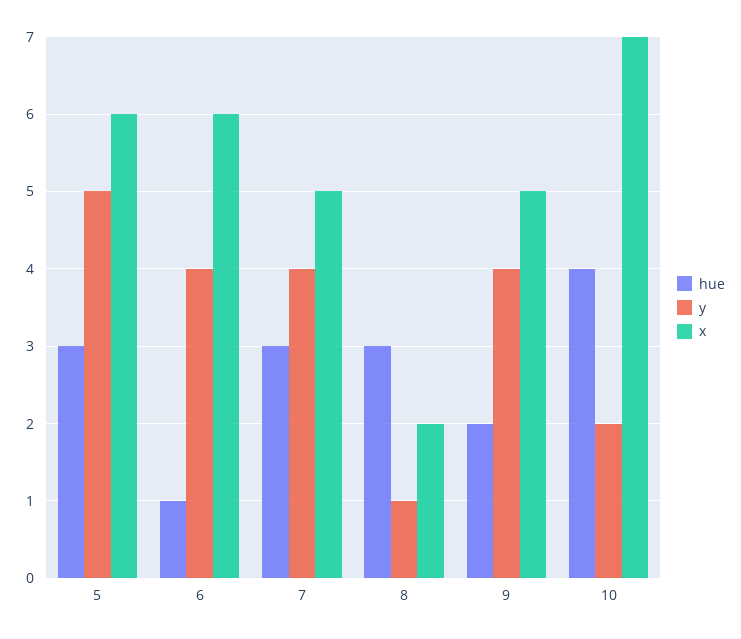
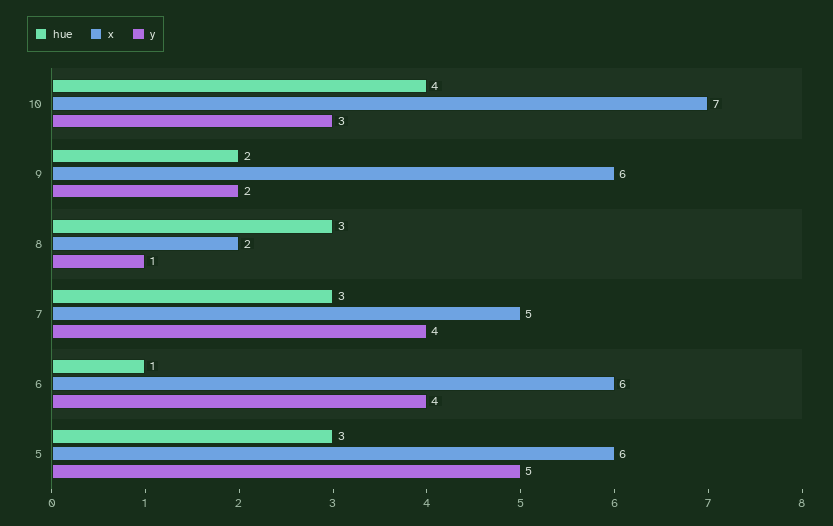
y, 9: 4 -> 2
x, 9: 5 -> 6
y, 10: 2 -> 3

